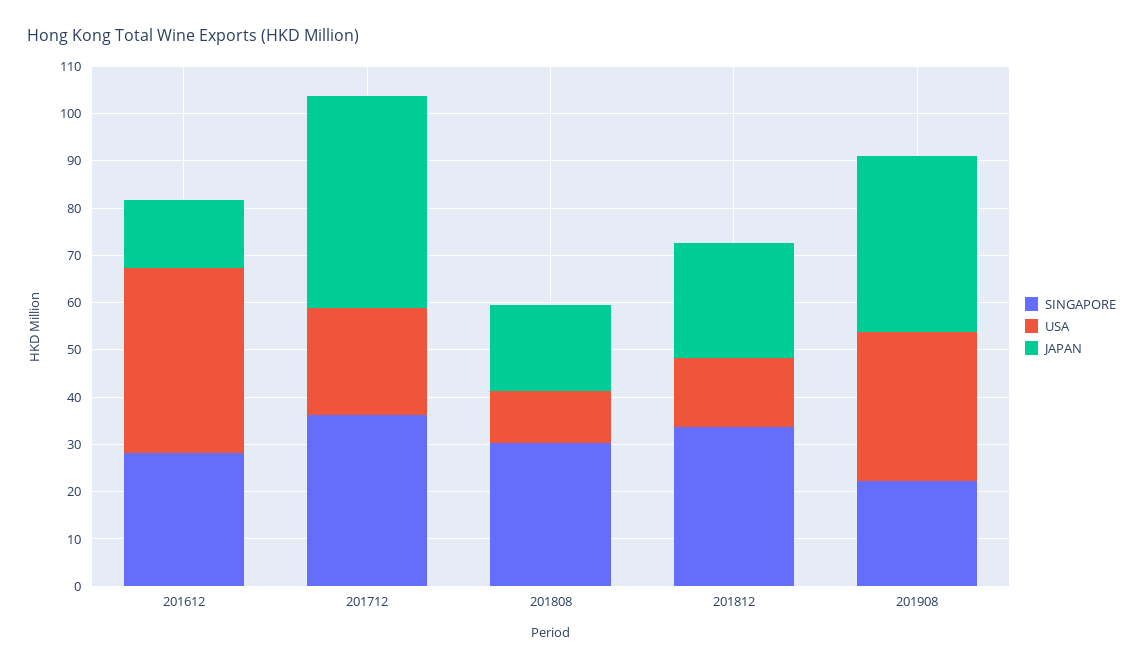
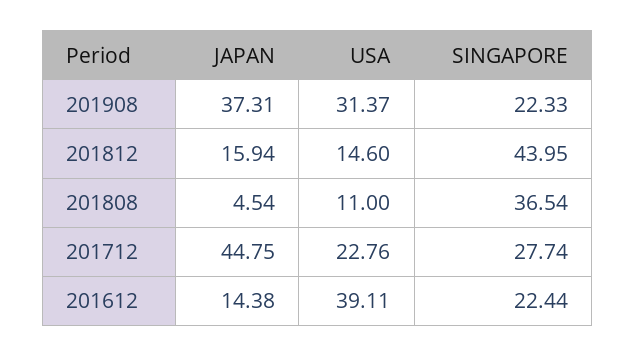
SINGAPORE, 201612: 28 -> 22.44
SINGAPORE, 201712: 36 -> 27.74
SINGAPORE, 201808: 30 -> 36.54
JAPAN, 201808: 18 -> 4.54
SINGAPORE, 201812: 34 -> 43.95
JAPAN, 201812: 24 -> 15.94

